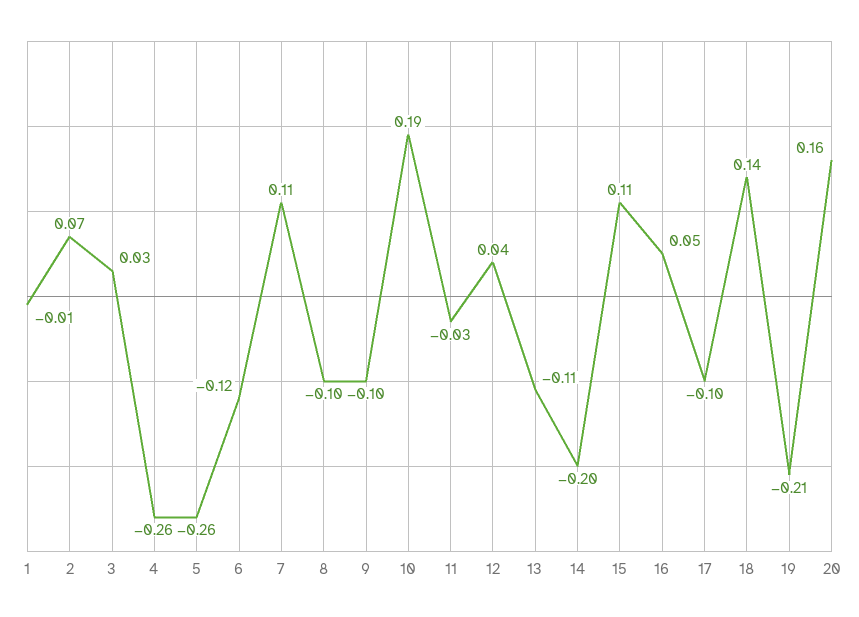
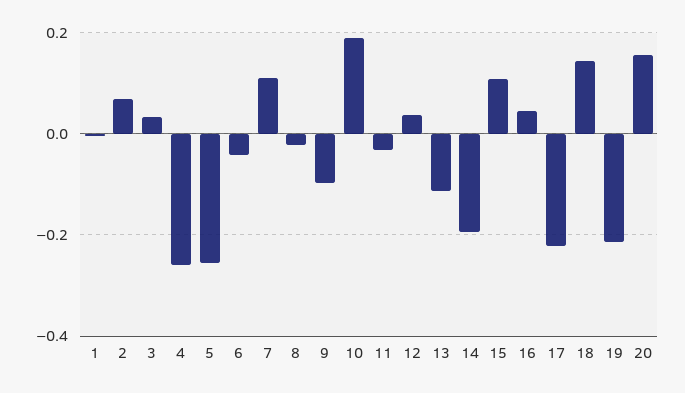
6: -0.12 -> -0.04
8: -0.1 -> -0.02
17: -0.1 -> -0.22

